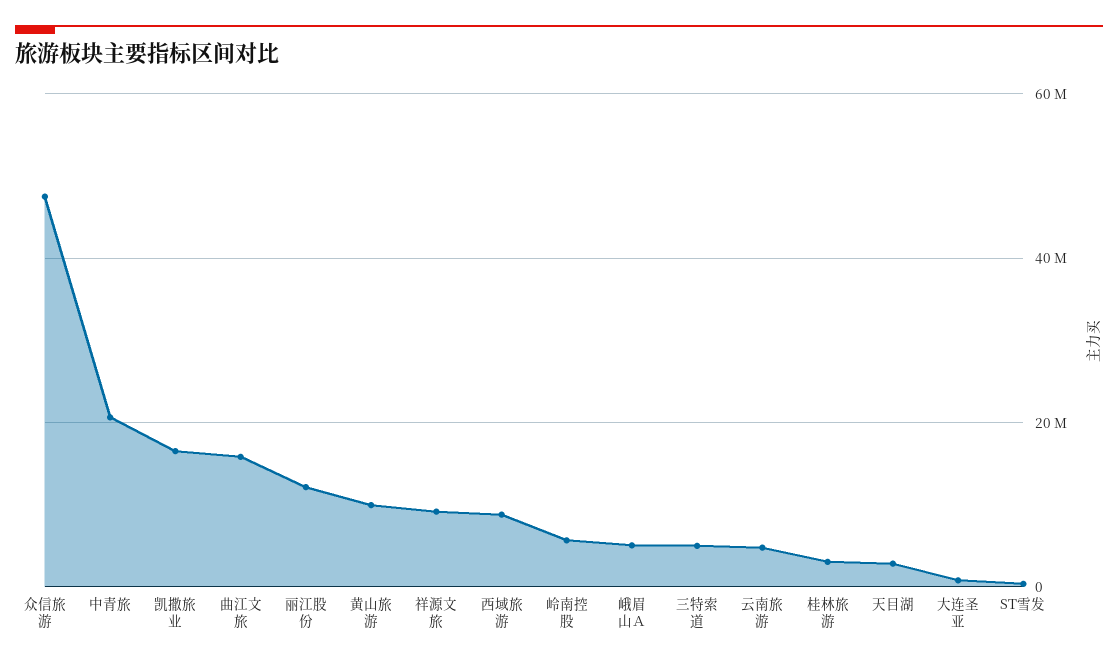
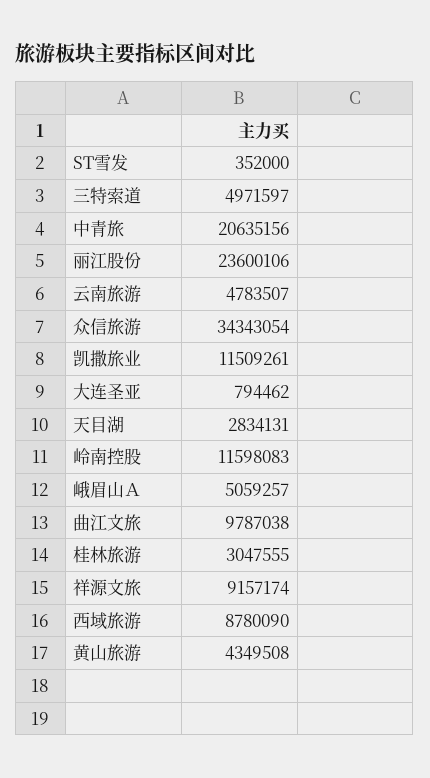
众信旅游: 48000000 -> 34343054
凯撒旅业: 16000000 -> 11509261
曲江文旅: 16000000 -> 9787038
丽江股份: 12000000 -> 23600106
黄山旅游: 10000000 -> 4349508
岭南控股: 6000000 -> 11598083

